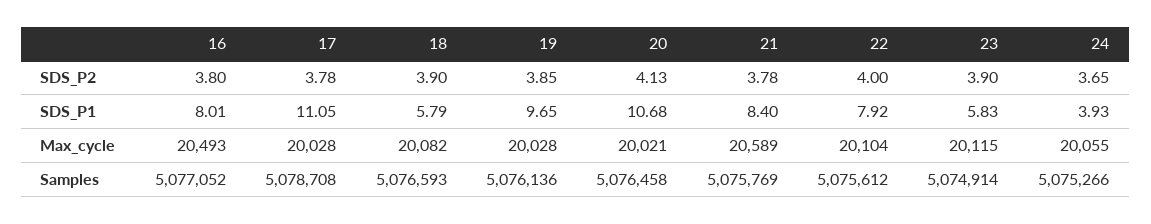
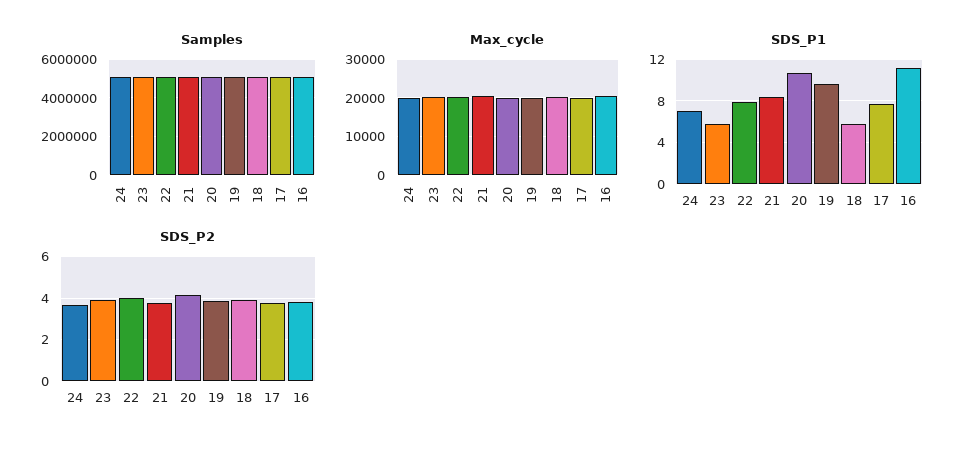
SDS_P1, 16: 8.01 -> 11
SDS_P1, 17: 11.05 -> 8
SDS_P1, 24: 3.93 -> 7

